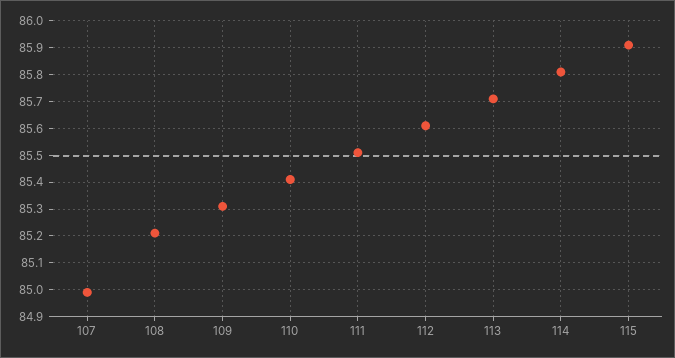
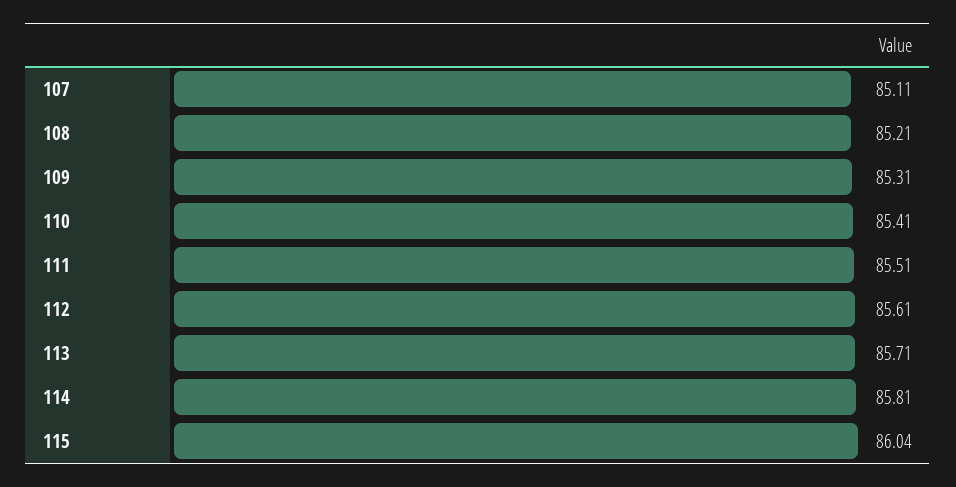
107: 85 -> 85.11
115: 85.9 -> 86.04

